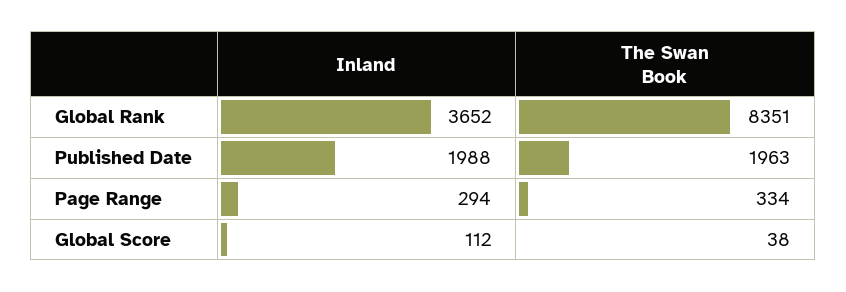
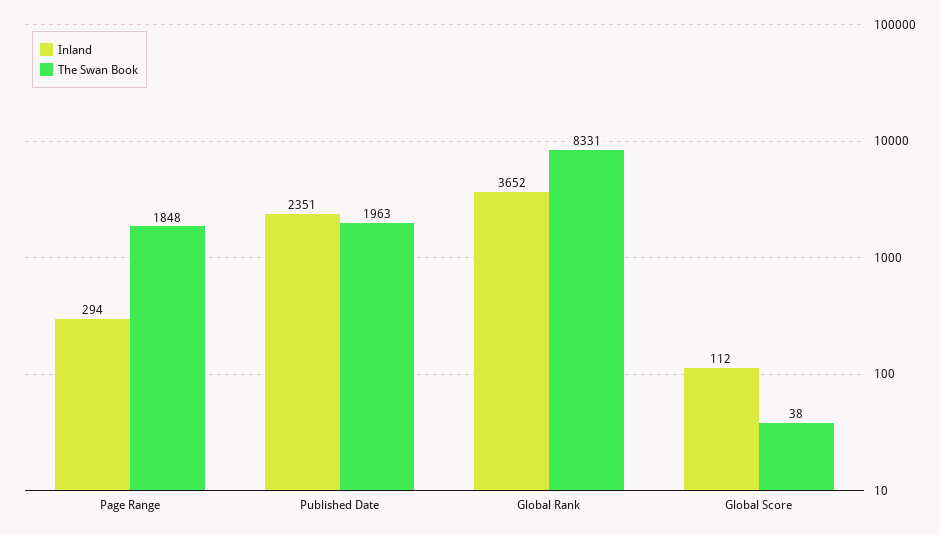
The Swan Book, Global Rank: 8351 -> 8331
Inland, Published Date: 1988 -> 2351
The Swan Book, Page Range: 334 -> 1848

